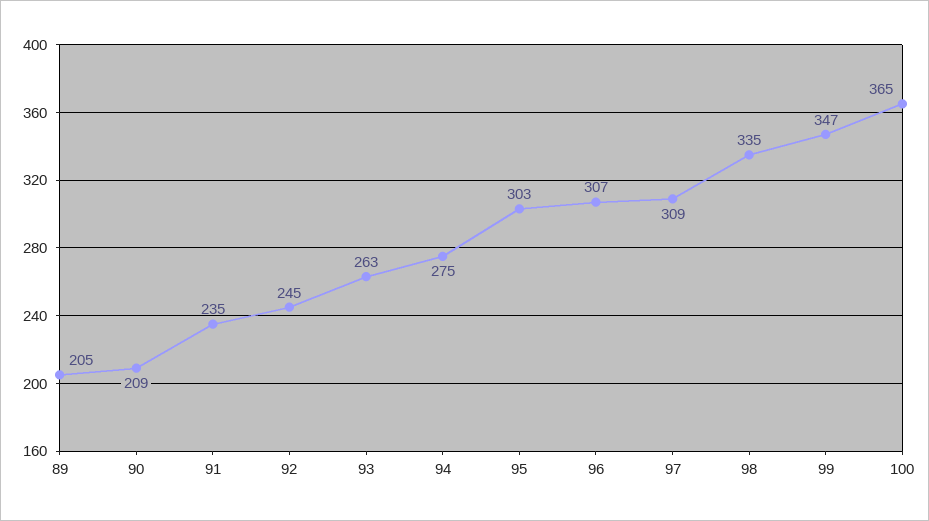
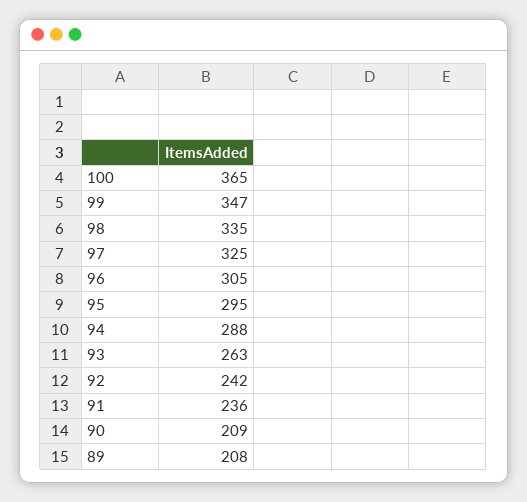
89: 205 -> 208
91: 235 -> 236
92: 245 -> 242
94: 275 -> 288
95: 303 -> 295
96: 307 -> 305
97: 309 -> 325

